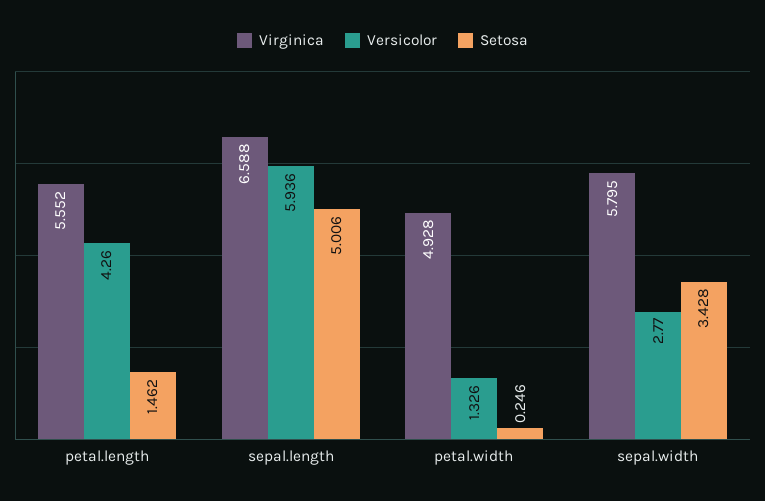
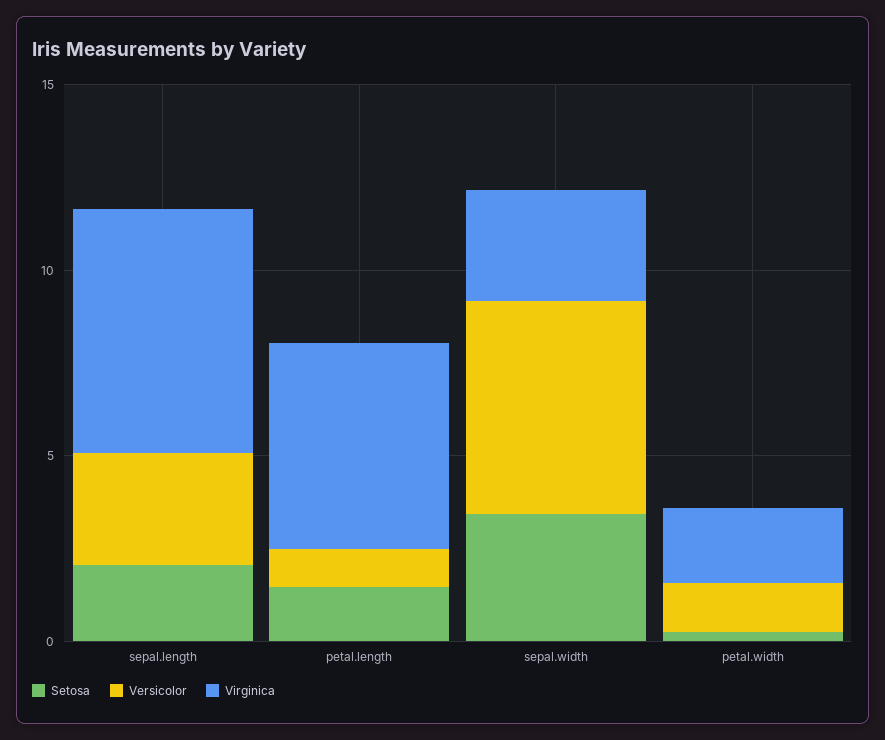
Versicolor, petal.length: 4.26 -> 1
Versicolor, sepal.length: 5.936 -> 3
Setosa, sepal.length: 5.006 -> 2
Virginica, petal.width: 4.928 -> 2
Virginica, sepal.width: 5.795 -> 3
Versicolor, sepal.width: 2.77 -> 6

